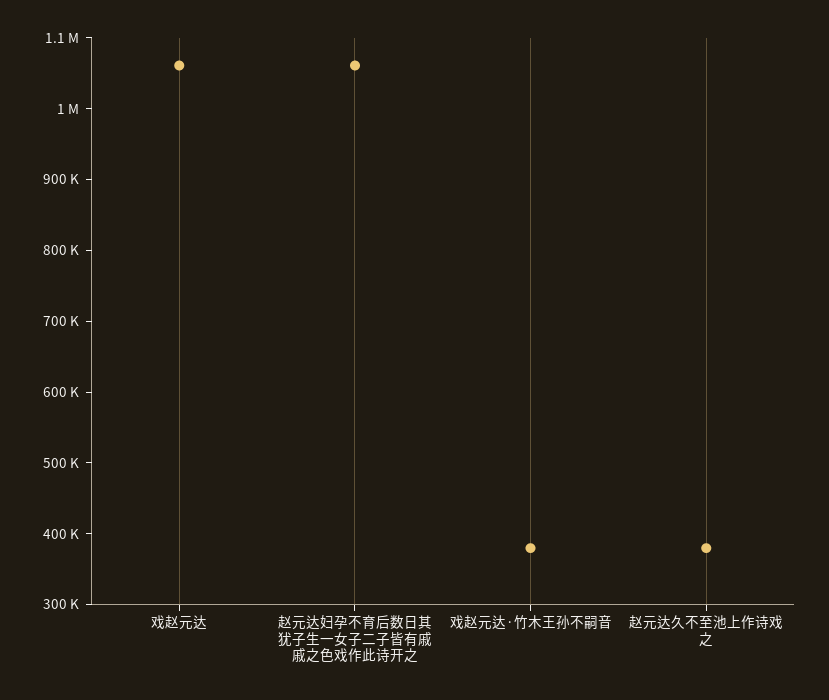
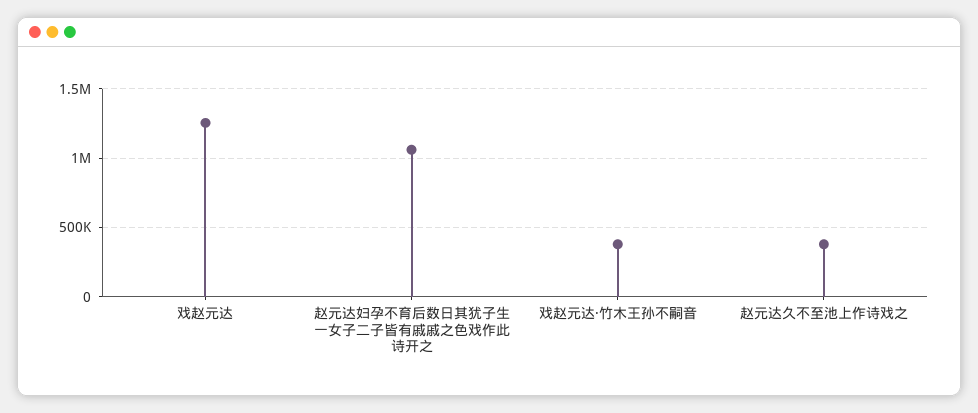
戏赵元达: 1060000 -> 1250000

